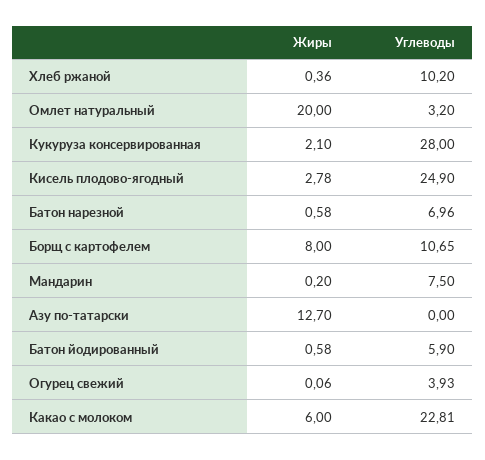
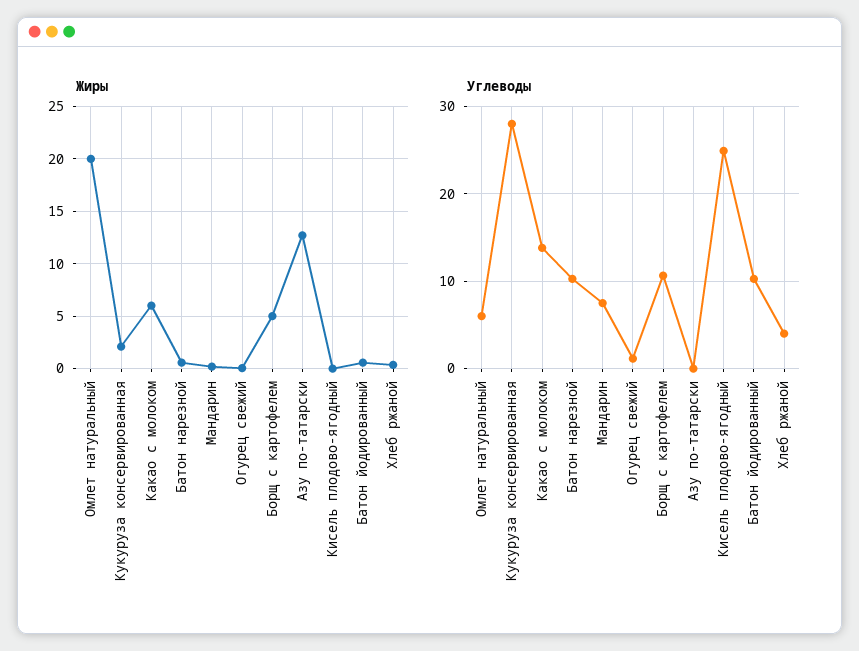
Углеводы, Хлеб ржаной: 10.2 -> 4
Углеводы, Омлет натуральный: 3.2 -> 6
Жиры, Кисель плодово-ягодный: 2.78 -> 0
Углеводы, Батон нарезной: 6.96 -> 10
Жиры, Борщ с картофелем: 8 -> 5
Углеводы, Батон йодированный: 5.9 -> 10
Углеводы, Огурец свежий: 3.93 -> 1
Углеводы, Какао с молоком: 22.81 -> 14

